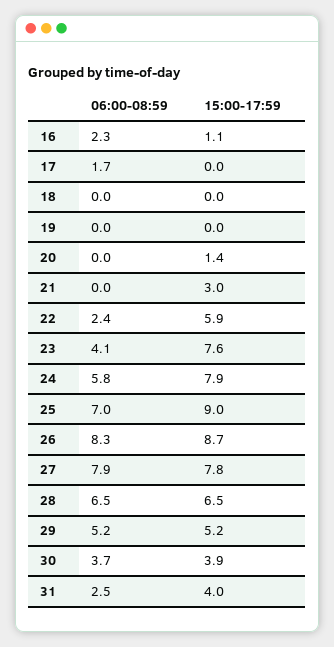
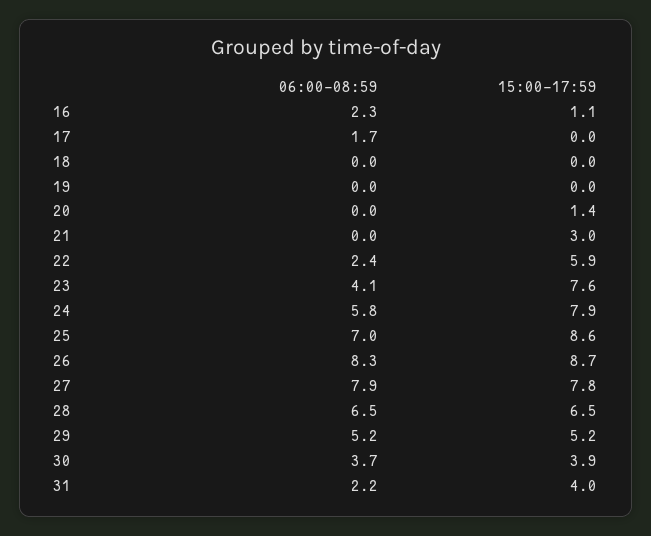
15:00-17:59, 25: 9 -> 8.6
06:00-08:59, 31: 2.5 -> 2.2

